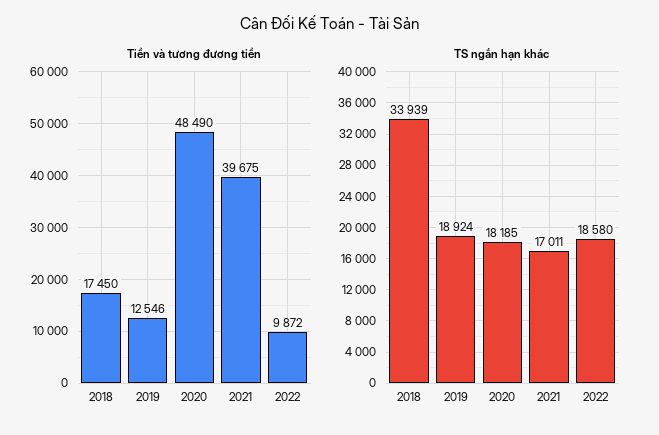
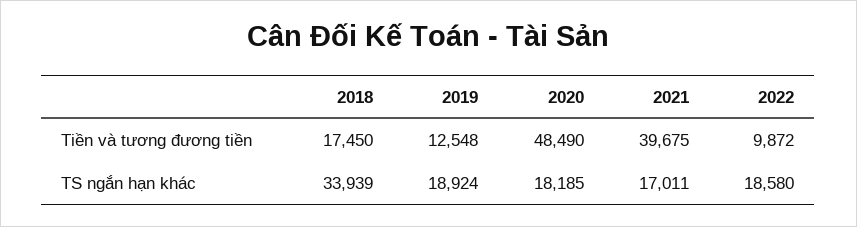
Tiền và tương đương tiền, 2019: 12546 -> 12548

